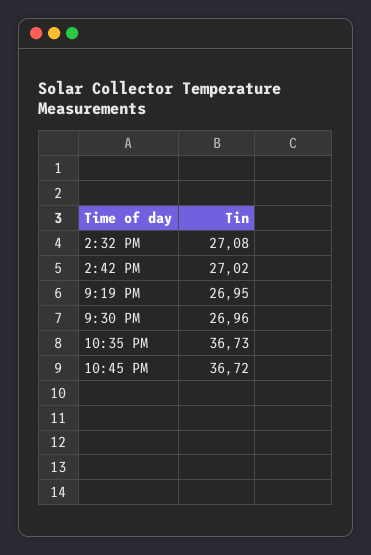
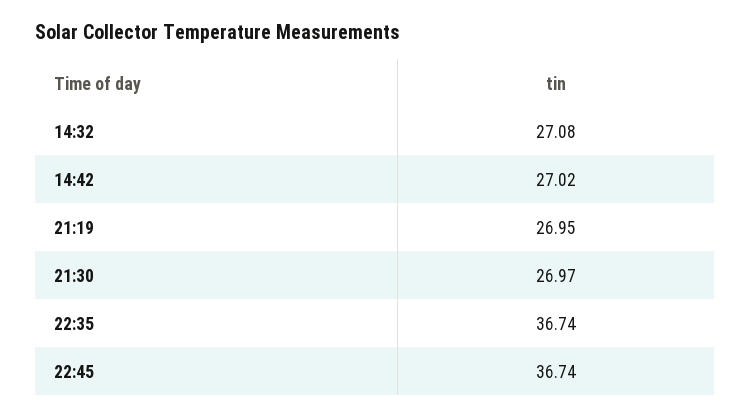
9:30 PM: 26.96 -> 26.97
10:35 PM: 36.73 -> 36.74
10:45 PM: 36.72 -> 36.74

